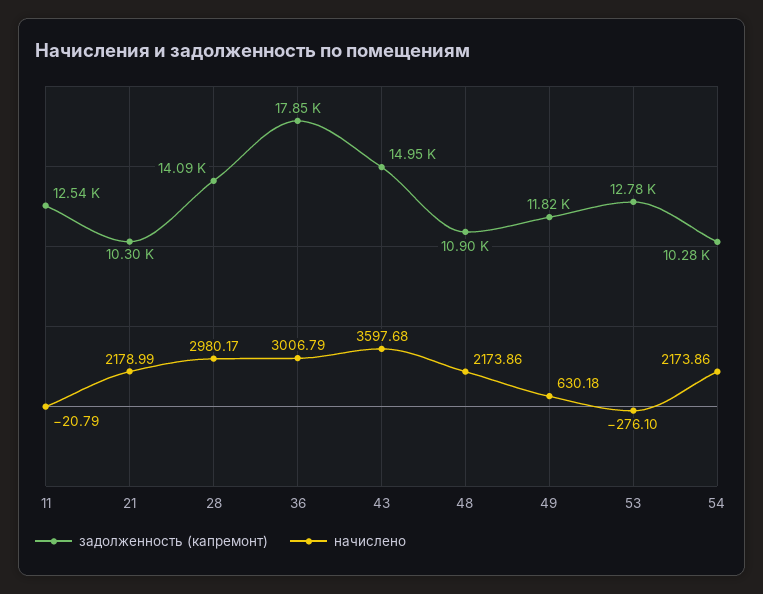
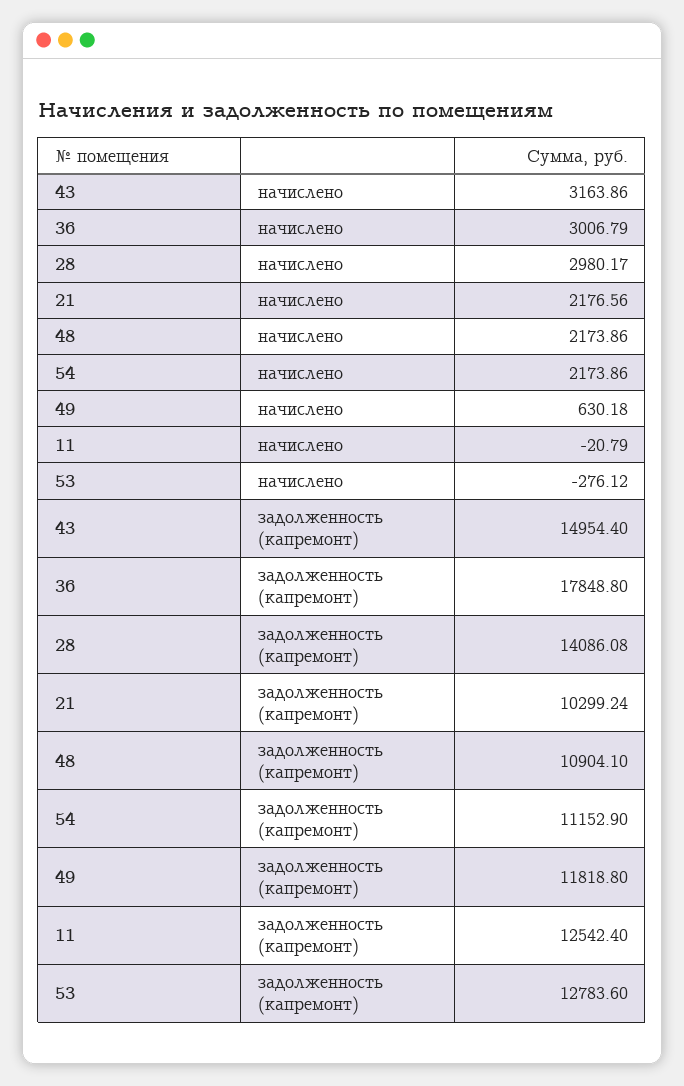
начислено, 21: 2178.99 -> 2176.56
начислено, 43: 3597.68 -> 3163.86
начислено, 53: -276.1 -> -276.12
задолженность (капремонт), 54: 10280 -> 11152.9

